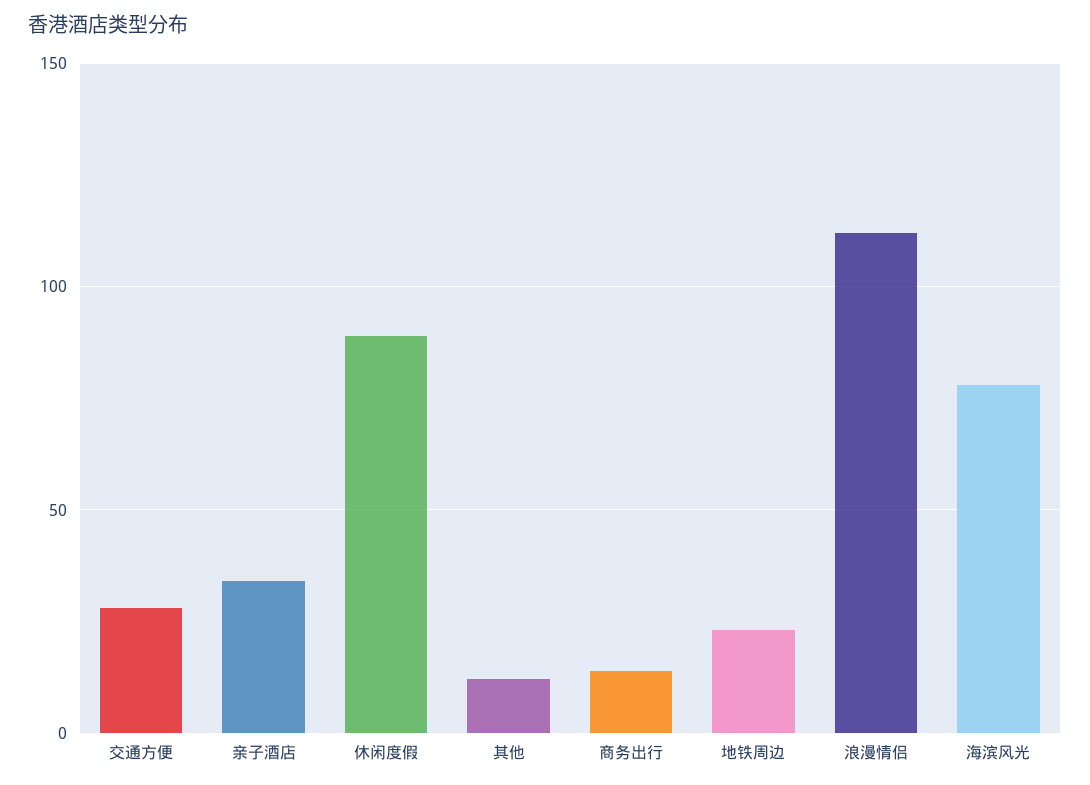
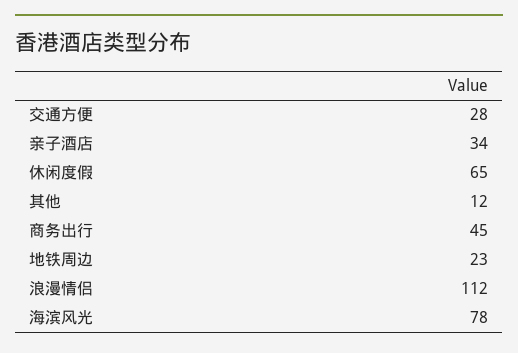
休闲度假: 90 -> 65
商务出行: 15 -> 45

